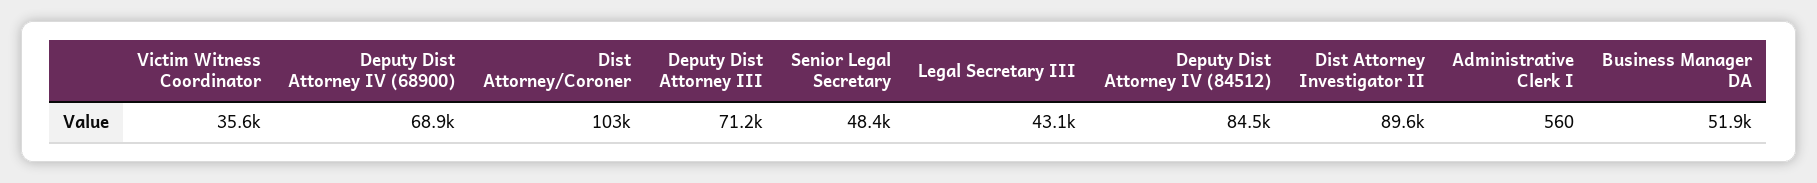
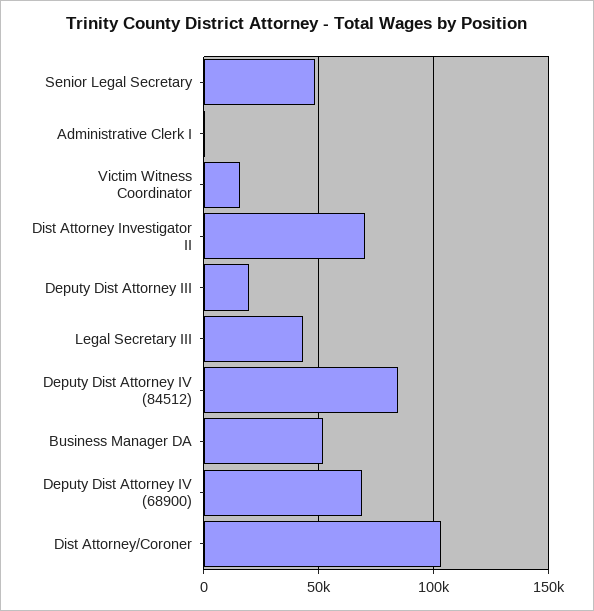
Victim Witness Coordinator: 35600 -> 15000
Deputy Dist Attorney III: 71200 -> 20000
Dist Attorney Investigator II: 89600 -> 70000

